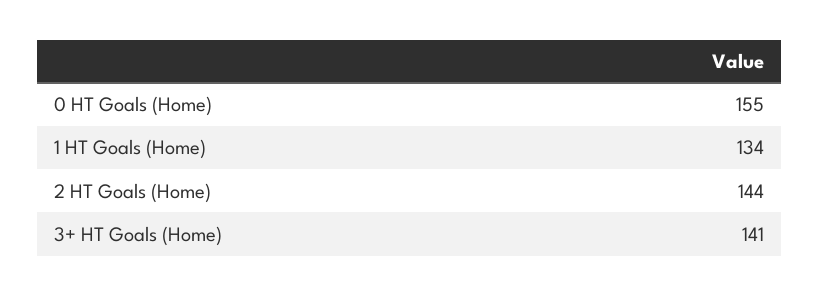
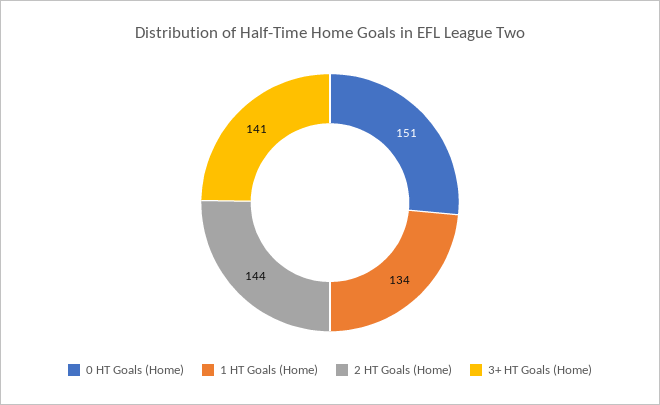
0 HT Goals (Home): 155 -> 151

